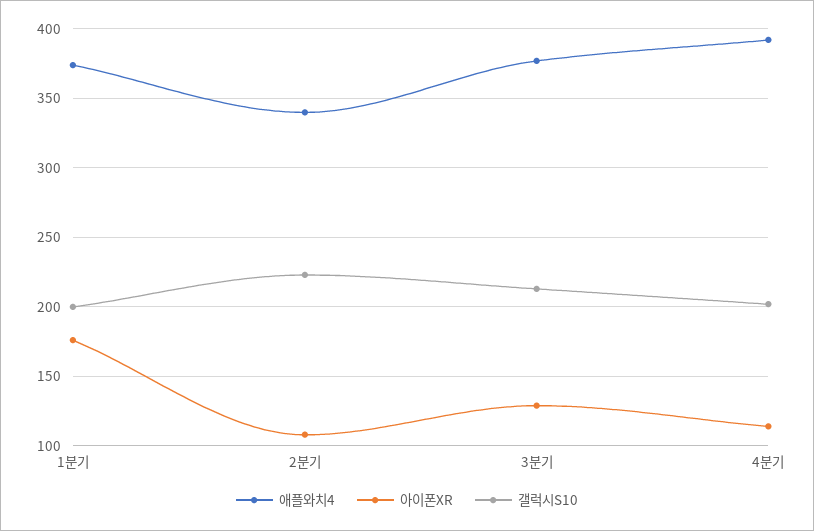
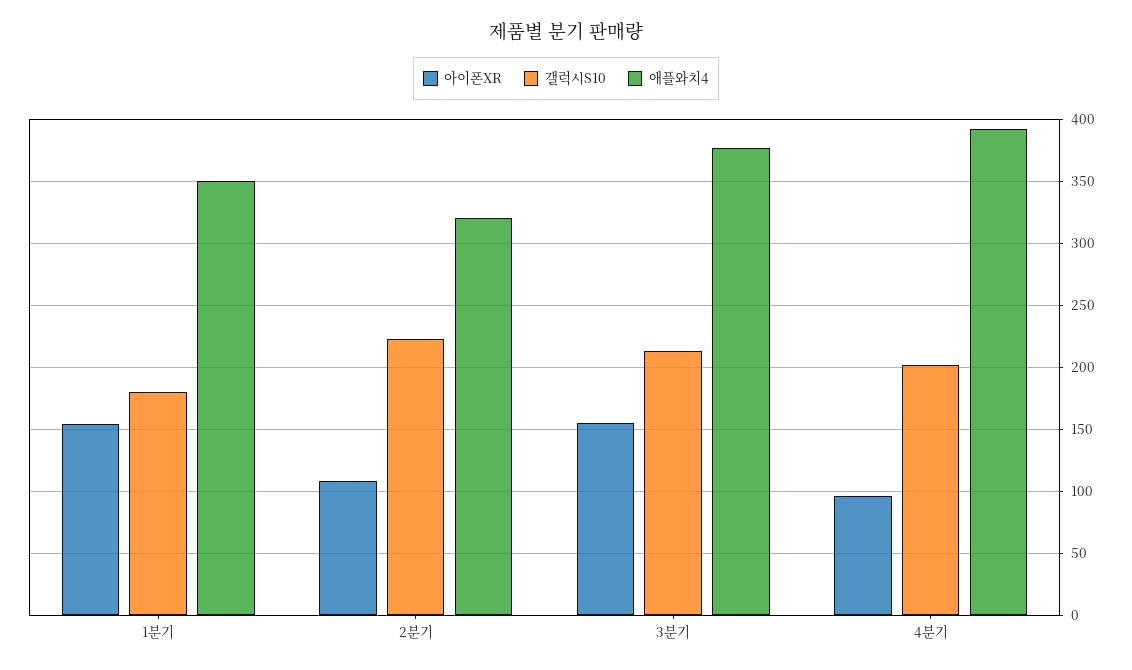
애플와치4, 1분기: 375 -> 350
아이폰XR, 1분기: 175 -> 155
갤럭시S10, 1분기: 200 -> 180
애플와치4, 2분기: 340 -> 320
아이폰XR, 3분기: 130 -> 155
아이폰XR, 4분기: 115 -> 95

